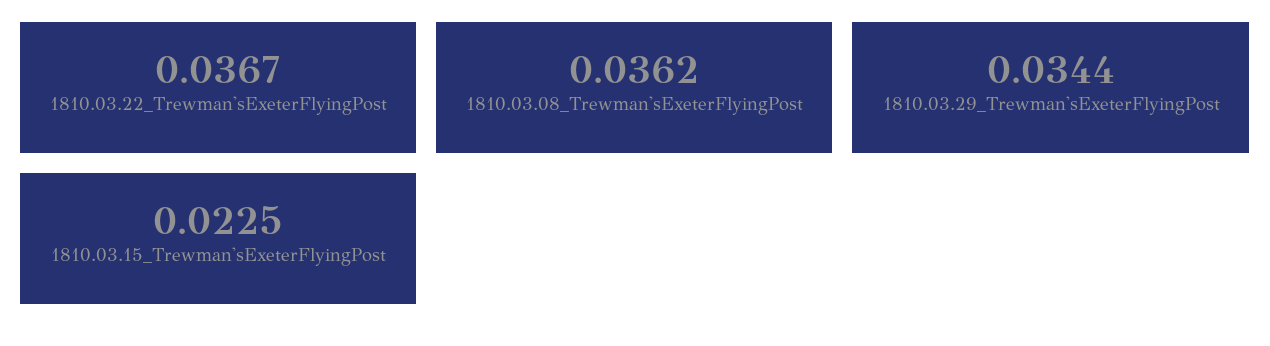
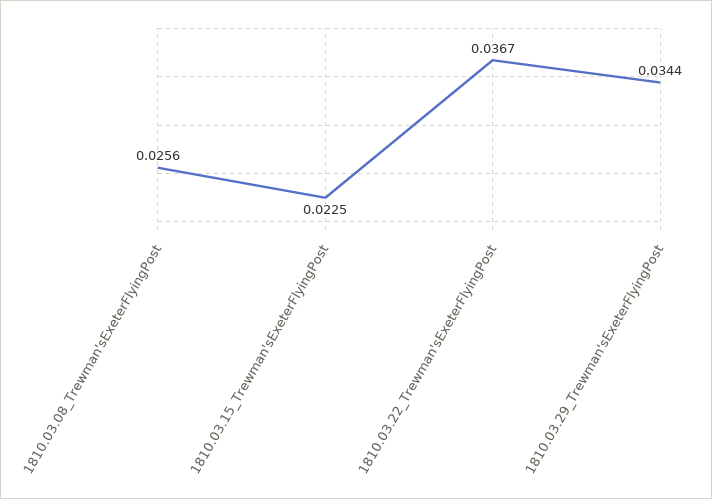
1810.03.08_Trewman'sExeterFlyingPost: 0.0362 -> 0.0256

